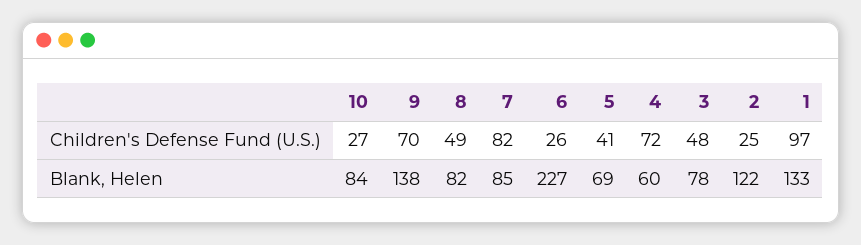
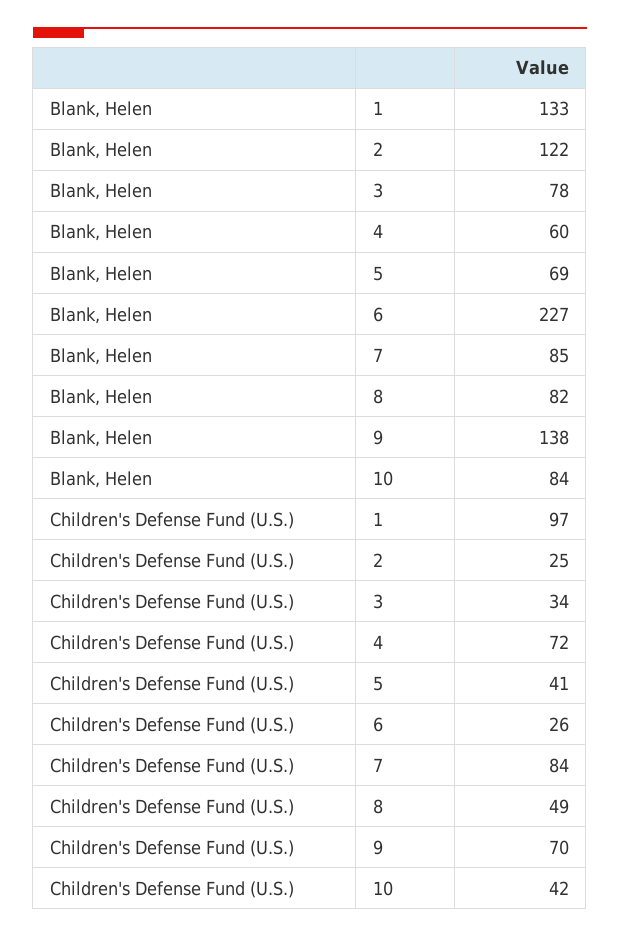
10, Children's Defense Fund (U.S.): 27 -> 42
7, Children's Defense Fund (U.S.): 82 -> 84
3, Children's Defense Fund (U.S.): 48 -> 34

